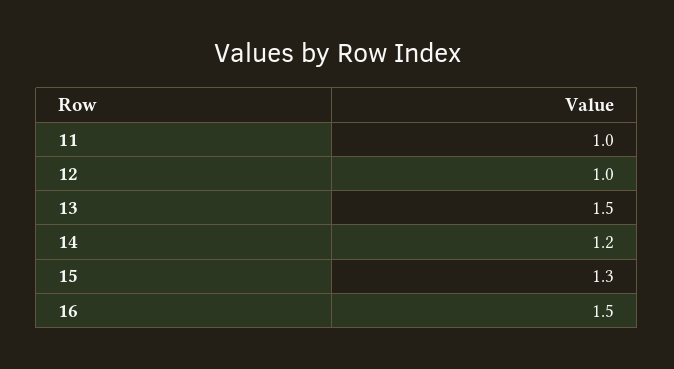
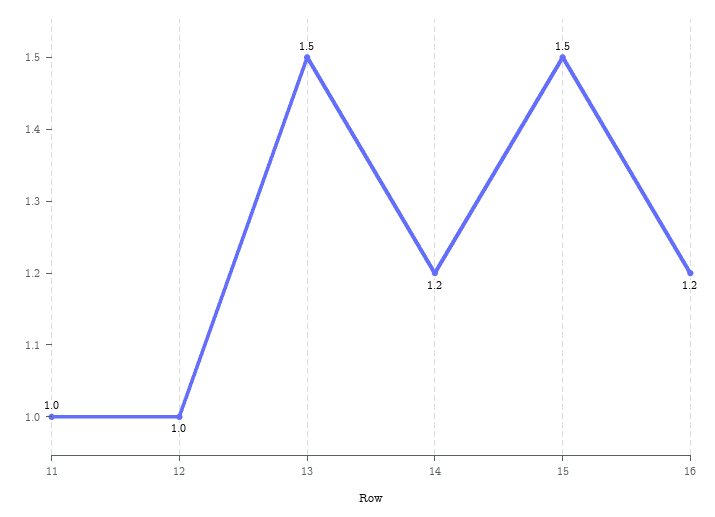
15: 1.3 -> 1.5
16: 1.5 -> 1.2

